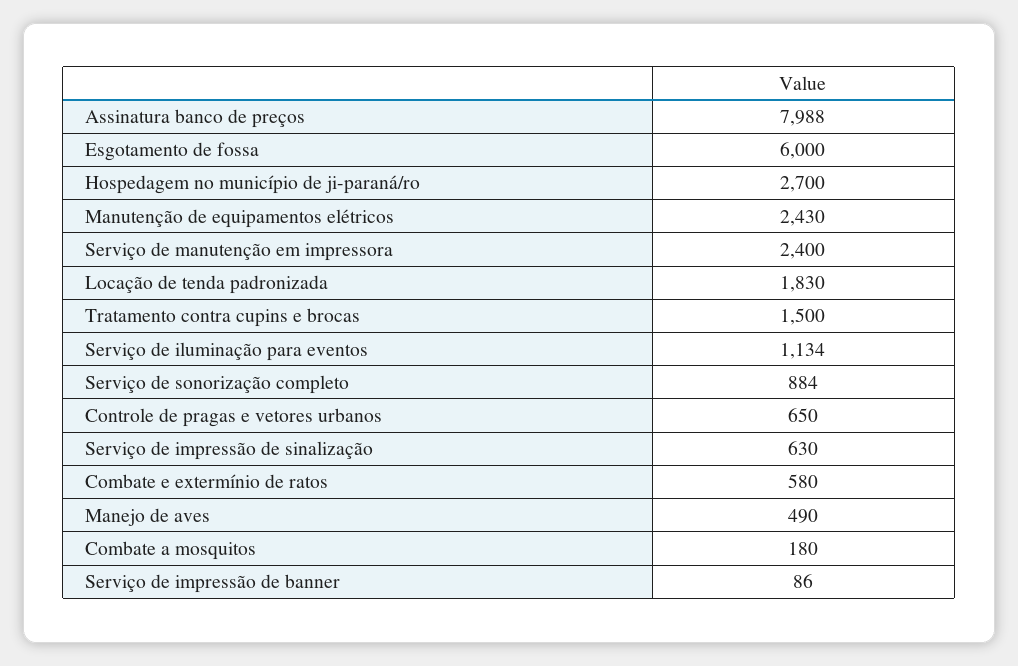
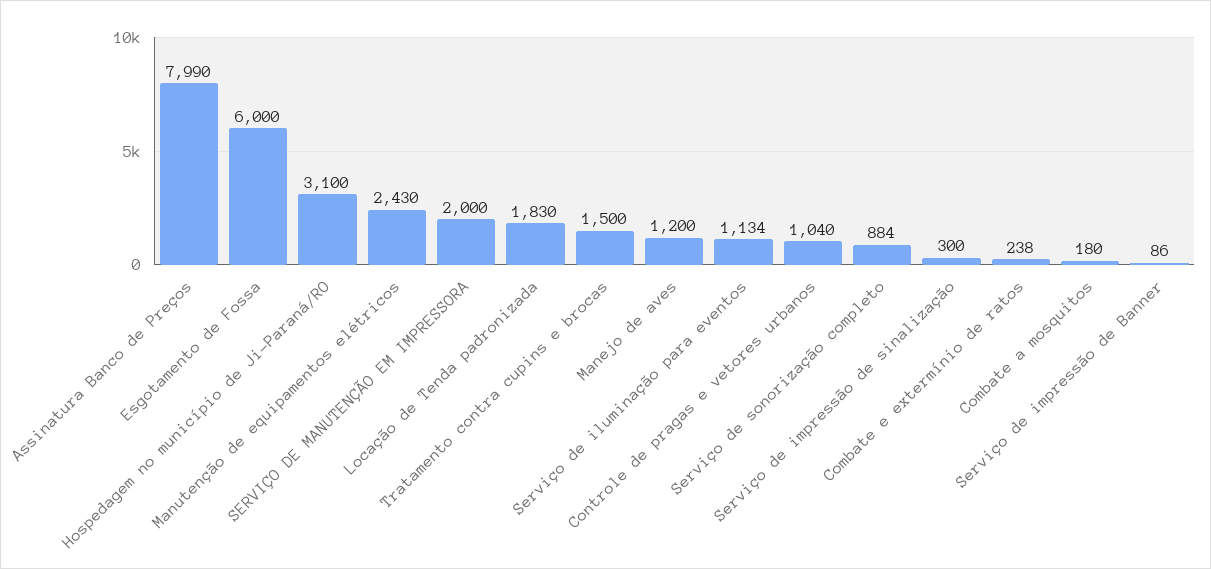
Assinatura banco de preços: 7988 -> 7990
Hospedagem no município de ji-paraná/ro: 2700 -> 3100
Serviço de manutenção em impressora: 2400 -> 2000
Controle de pragas e vetores urbanos: 650 -> 1040
Serviço de impressão de sinalização: 630 -> 300
Combate e extermínio de ratos: 580 -> 238
Manejo de aves: 490 -> 1200

